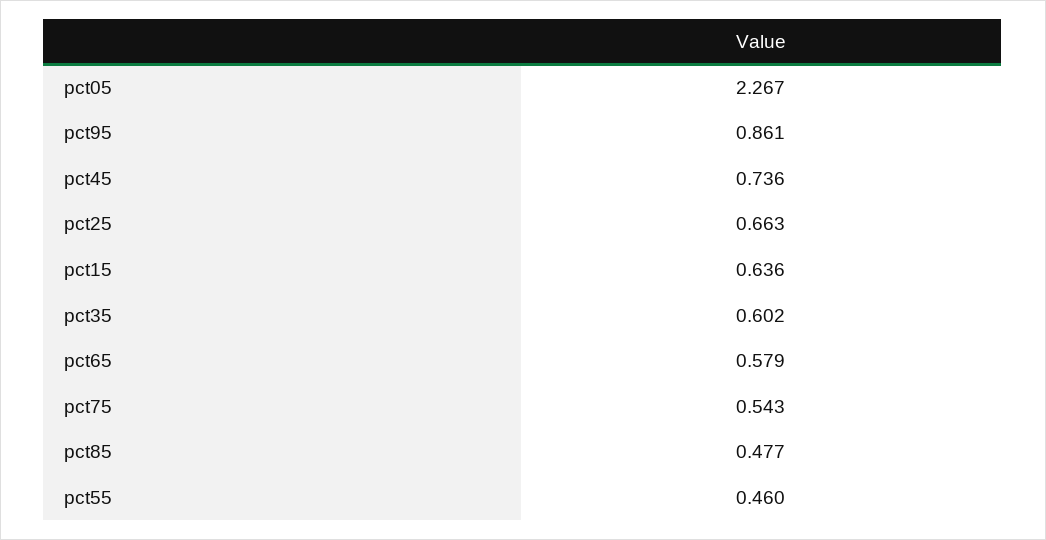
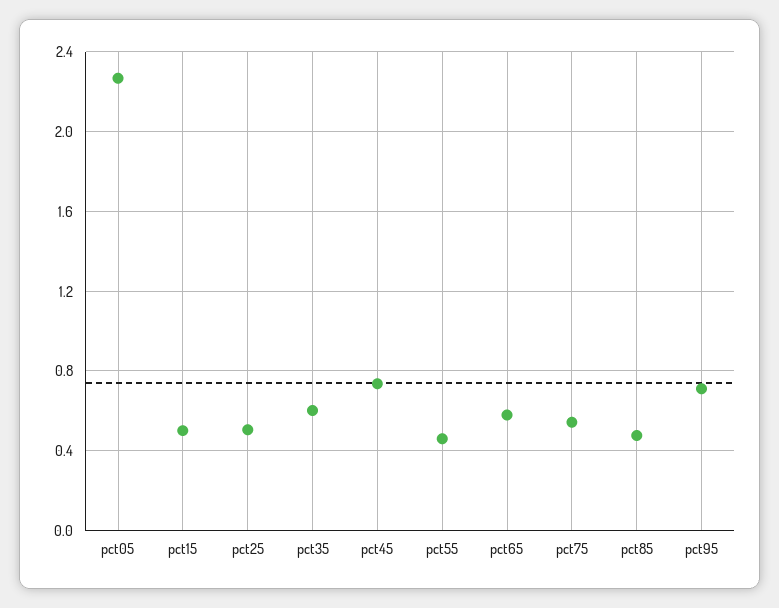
pct95: 0.861 -> 0.7
pct25: 0.663 -> 0.5
pct15: 0.636 -> 0.5

